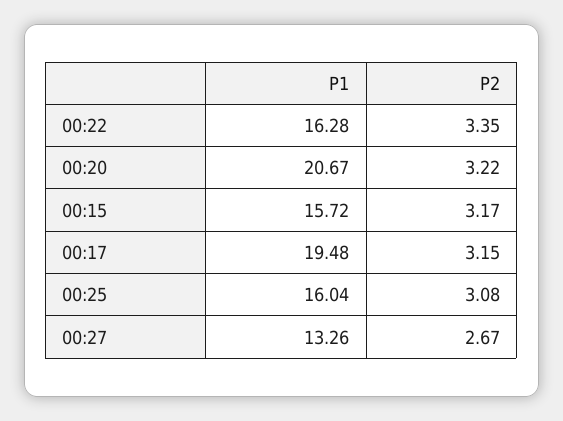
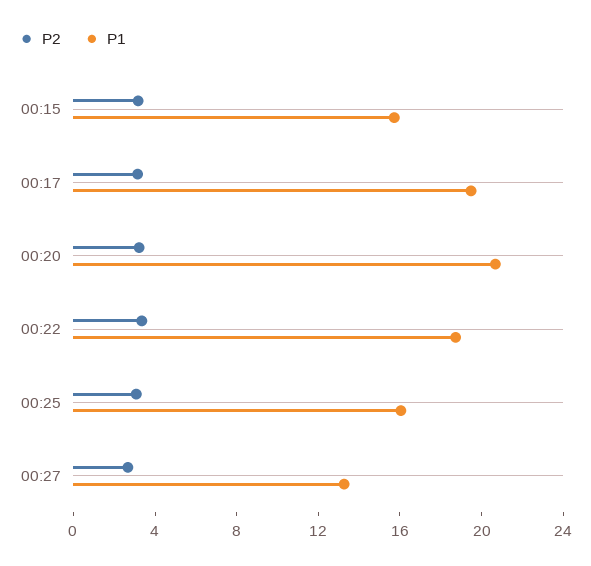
P1, 00:22: 16.28 -> 19

